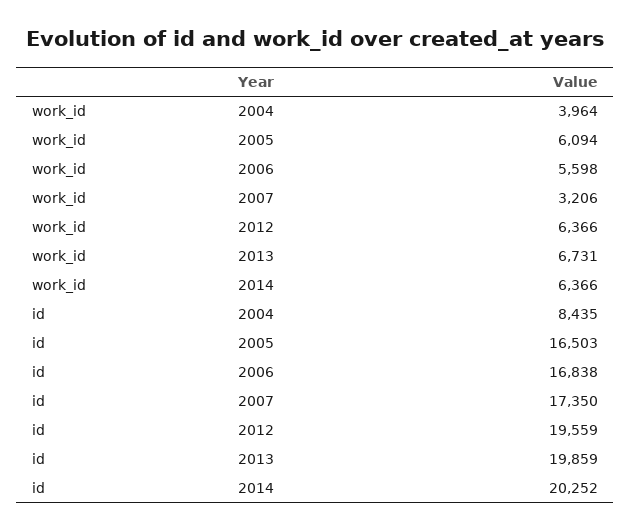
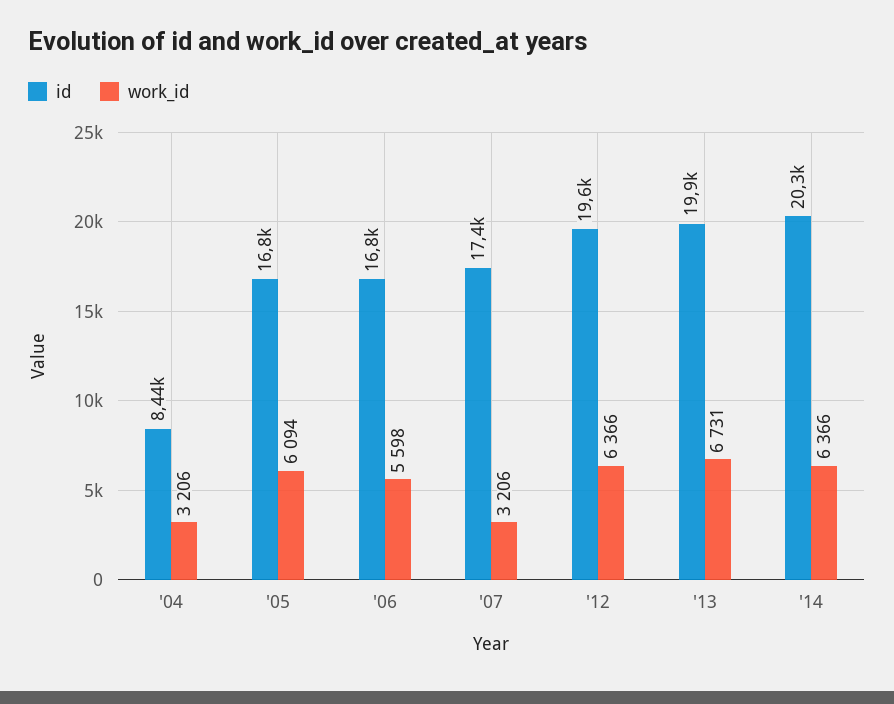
work_id, 2004: 3964 -> 3206
id, 2005: 16503 -> 16800

